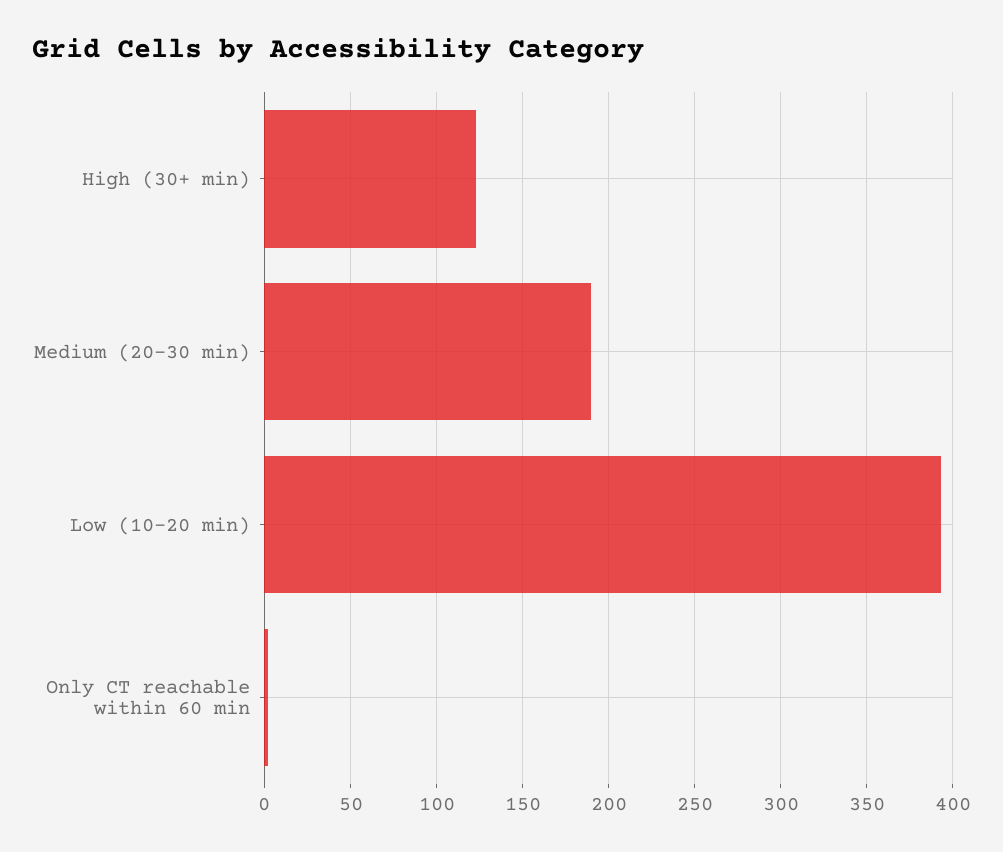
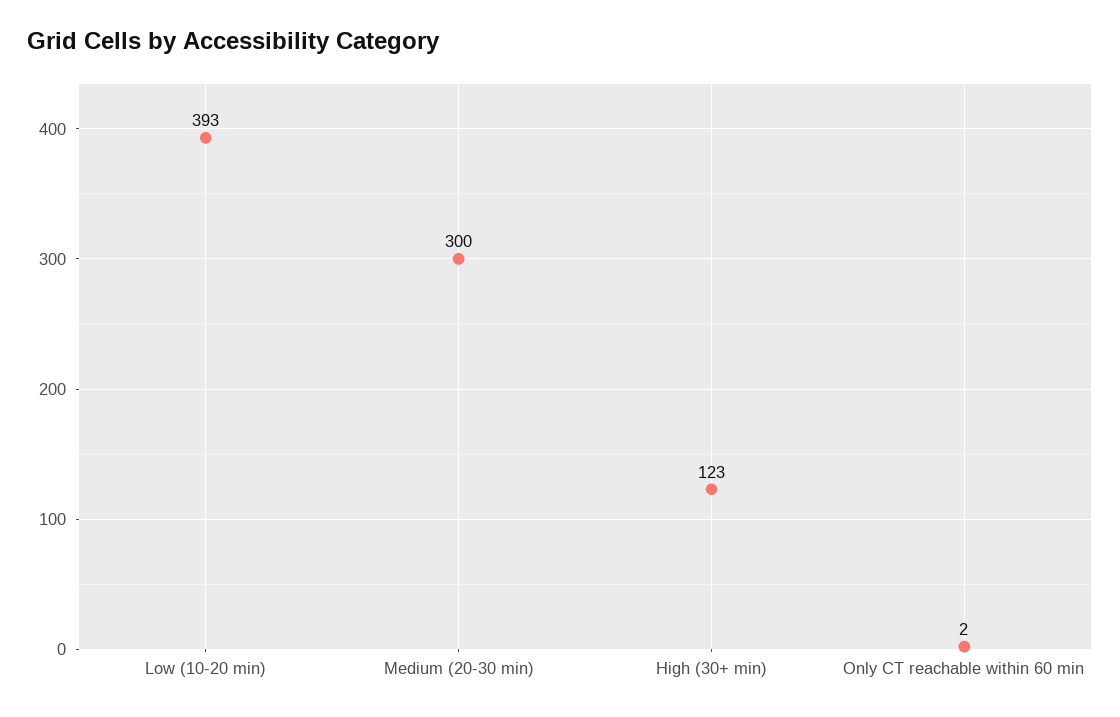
Medium (20-30 min): 190 -> 300

